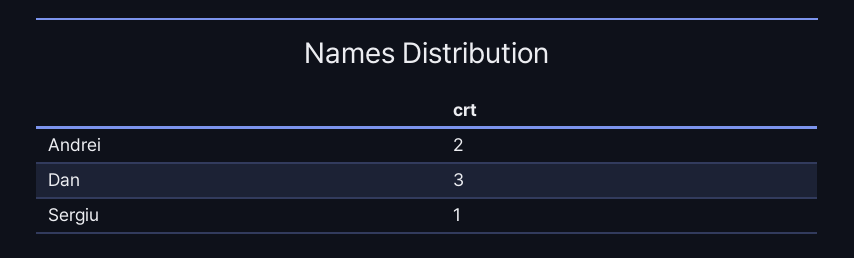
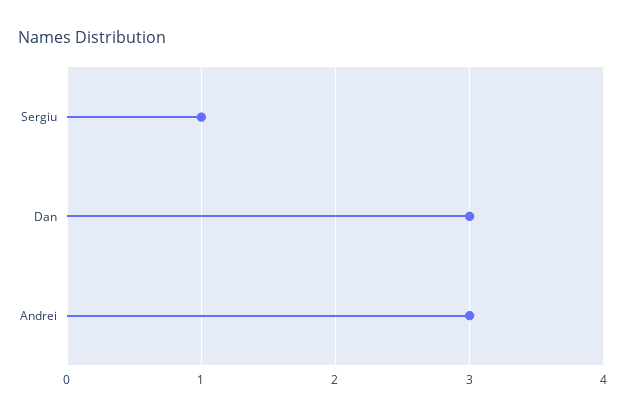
Andrei: 2 -> 3

